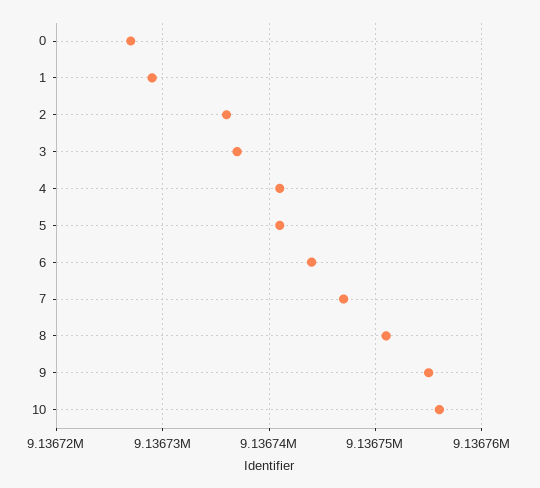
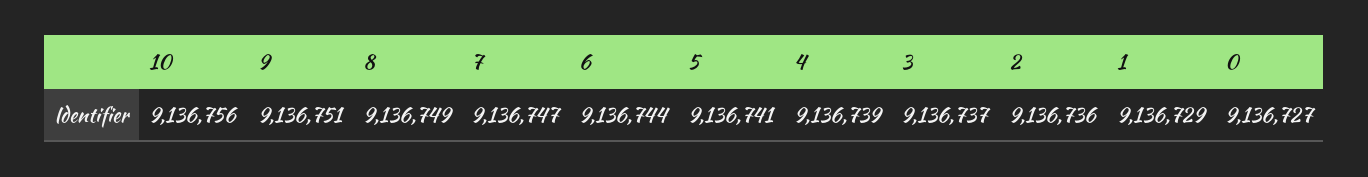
4: 9136741 -> 9136739
8: 9136751 -> 9136749
9: 9136755 -> 9136751

